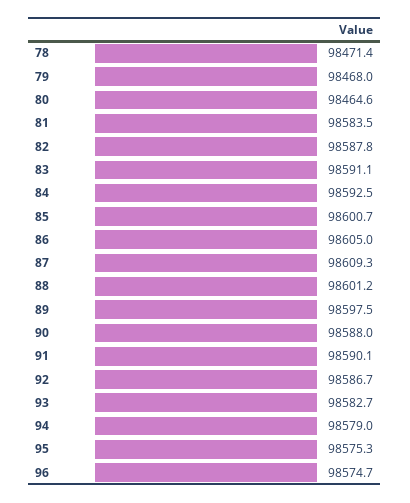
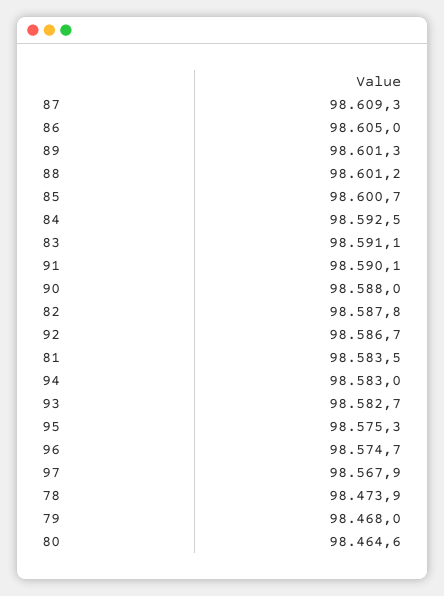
78: 98471.4 -> 98473.9
89: 98597.5 -> 98601.3
94: 98579 -> 98583
97: none -> 98567.9

